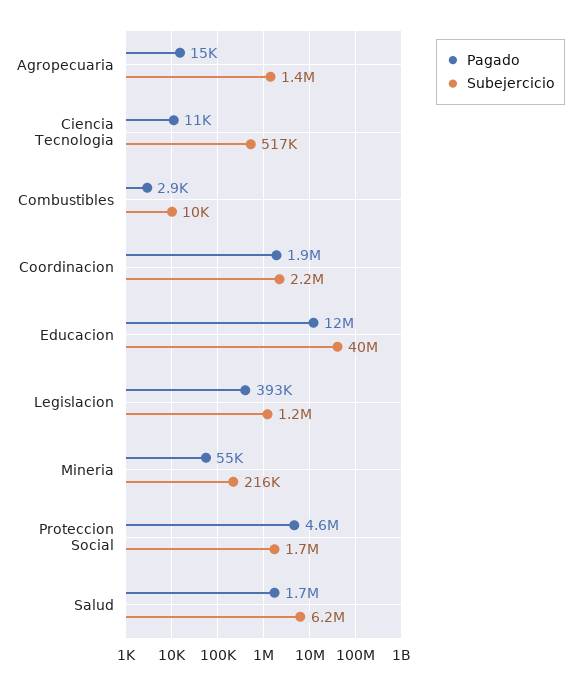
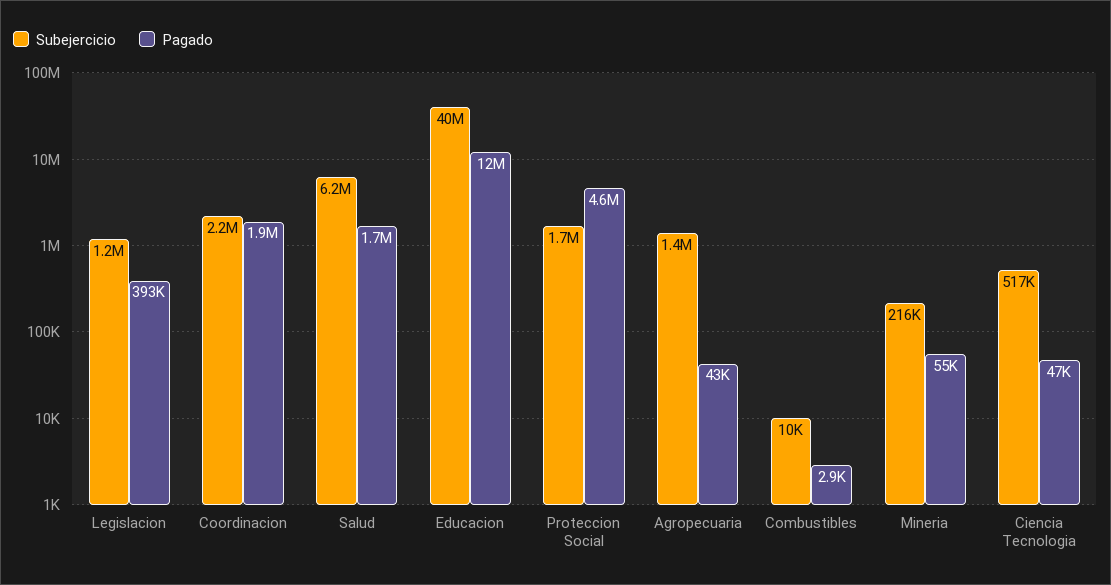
Pagado, Agropecuaria: 15000 -> 43000
Pagado, Ciencia Tecnologia: 11000 -> 47000

